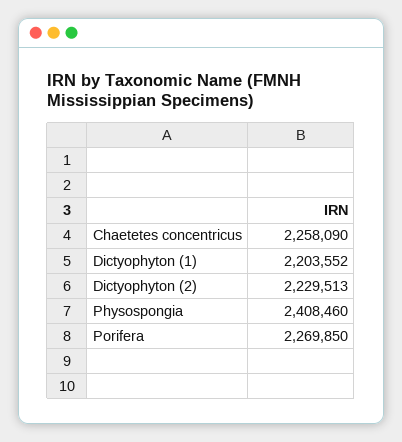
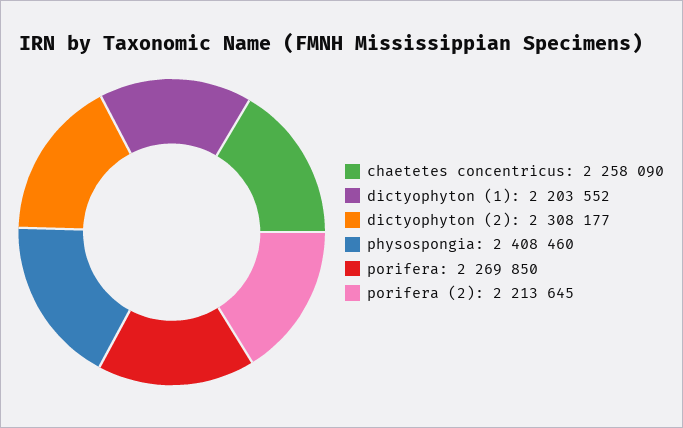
Dictyophyton (2): 2229513 -> 2308177
porifera (2): none -> 2213645

